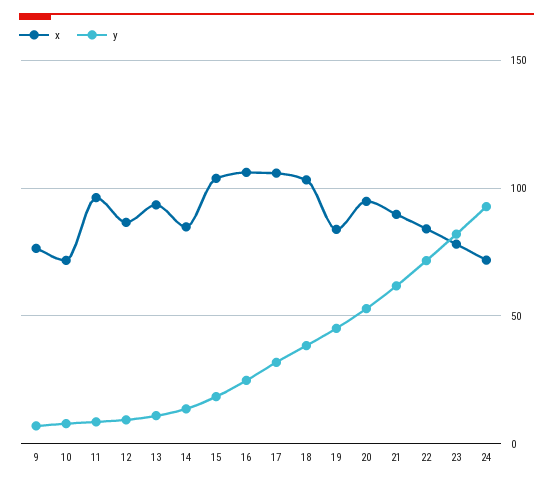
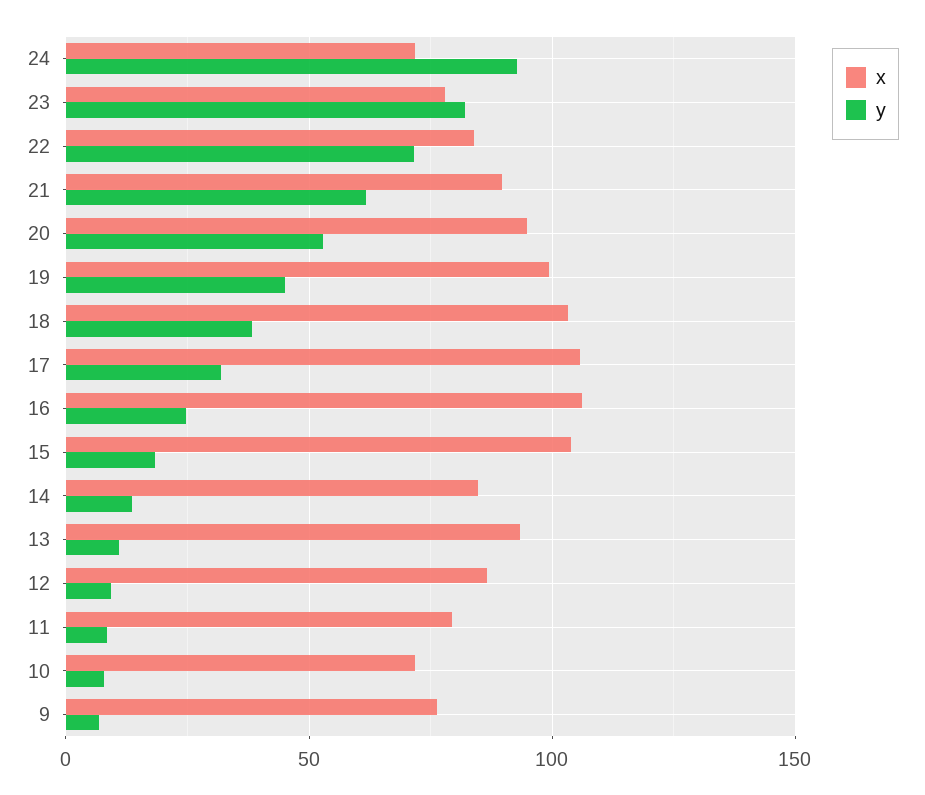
x, 11: 95 -> 80
x, 19: 85 -> 100

